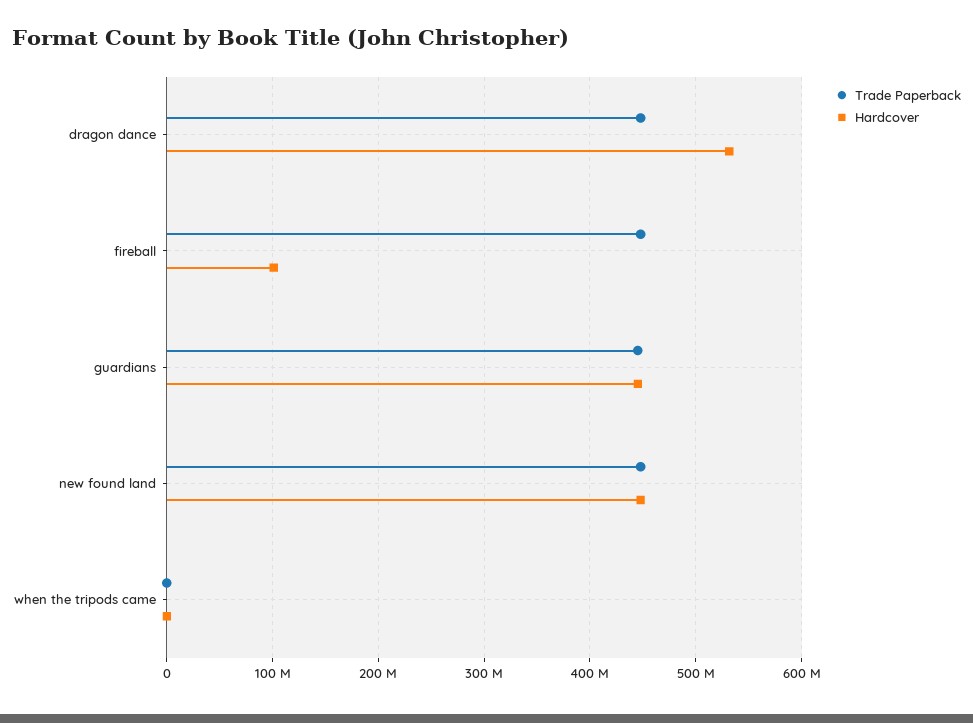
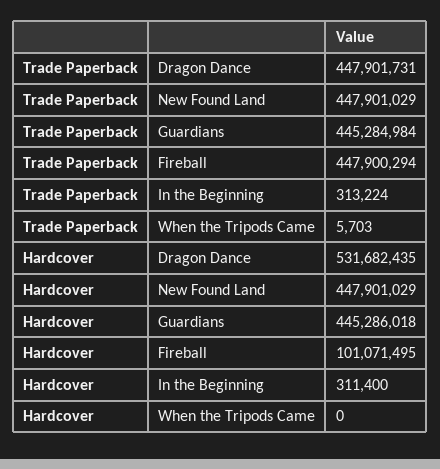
Trade Paperback, In the Beginning: none -> 313224
Hardcover, In the Beginning: none -> 311400

